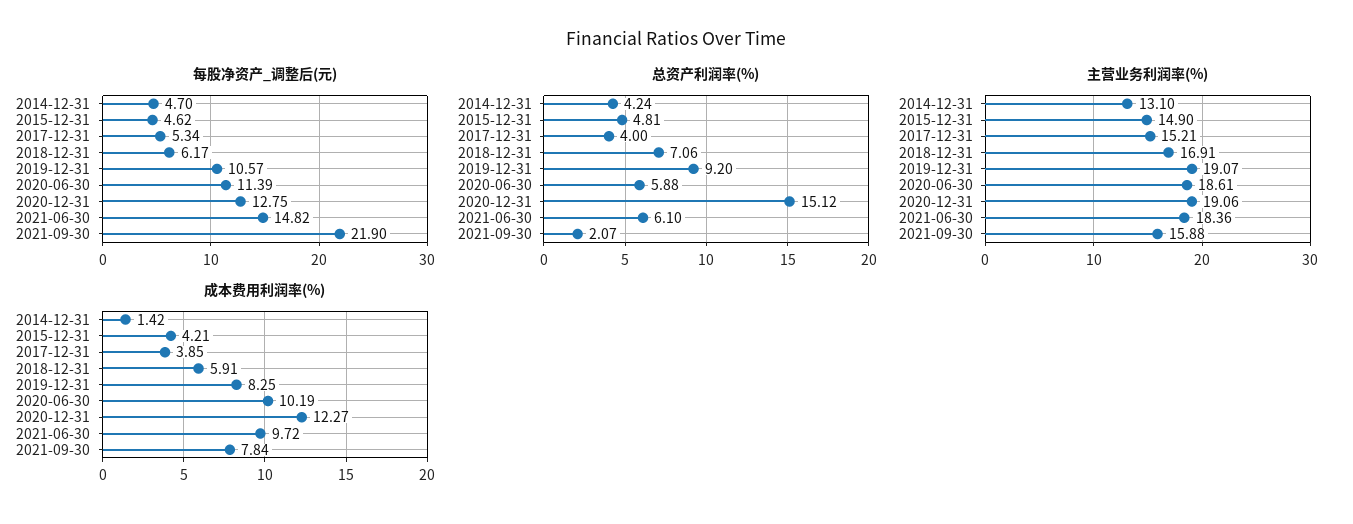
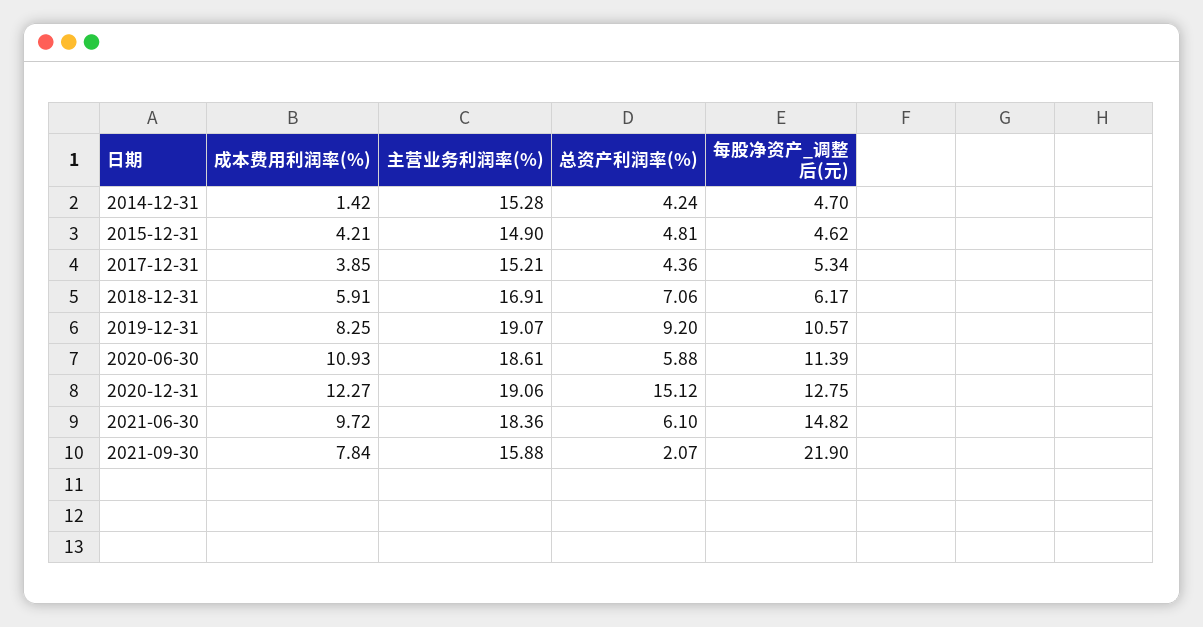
总资产利润率(%), 2017-12-31: 4 -> 4.36
主营业务利润率(%), 2014-12-31: 13.1 -> 15.28
成本费用利润率(%), 2020-06-30: 10.19 -> 10.93

